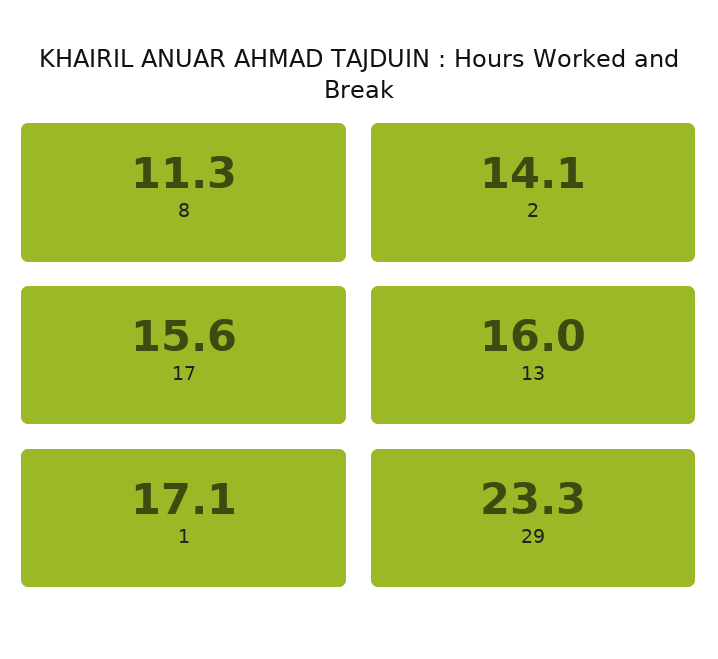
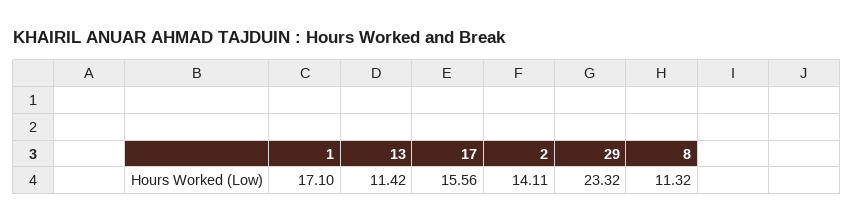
13: 16 -> 11.42

